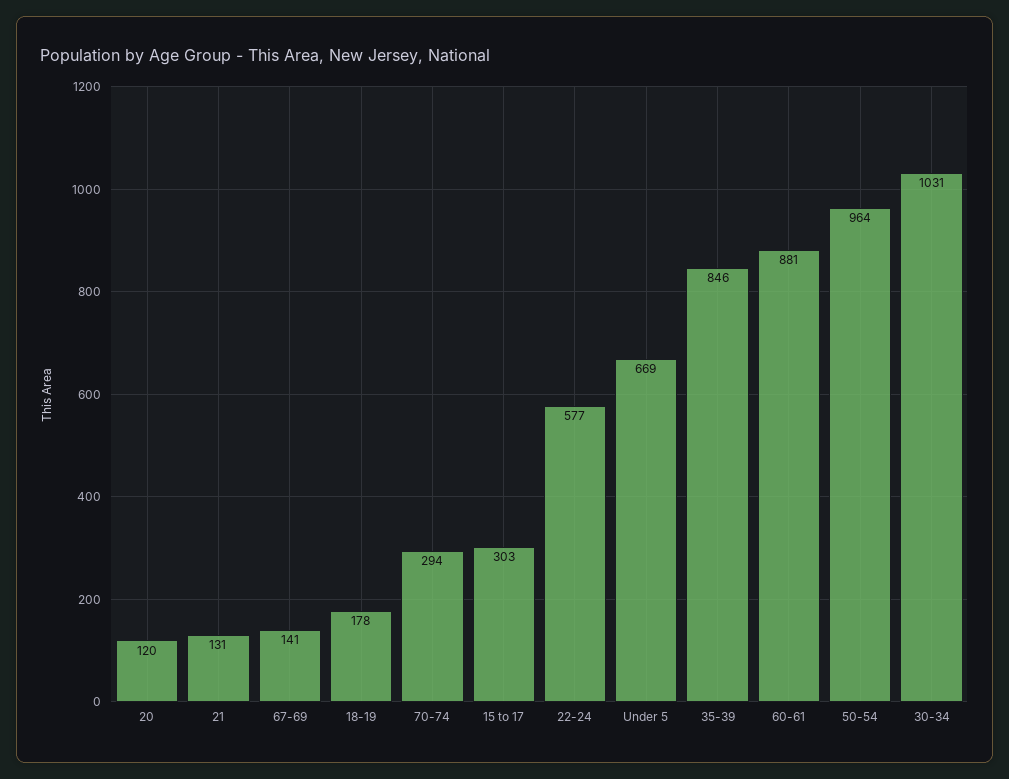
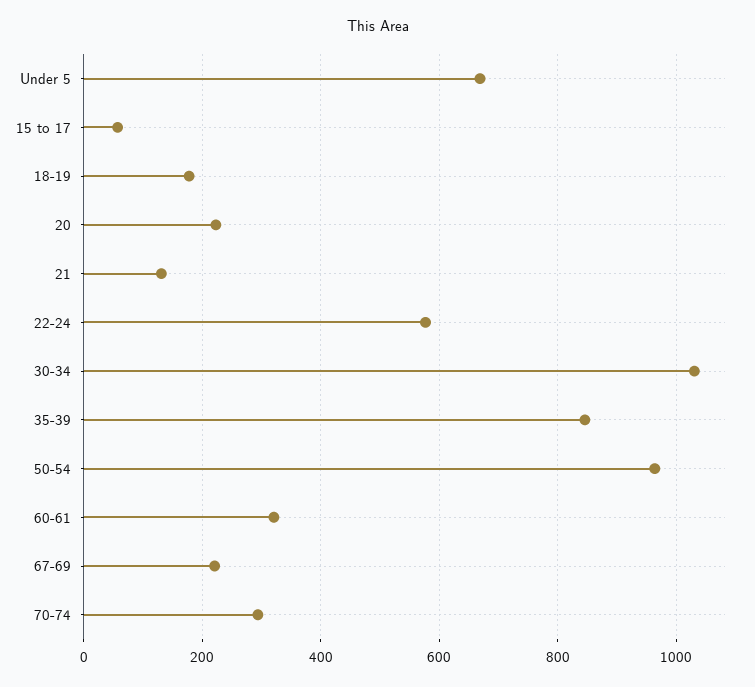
20: 120 -> 220
67-69: 141 -> 220
15 to 17: 303 -> 60
60-61: 881 -> 320

